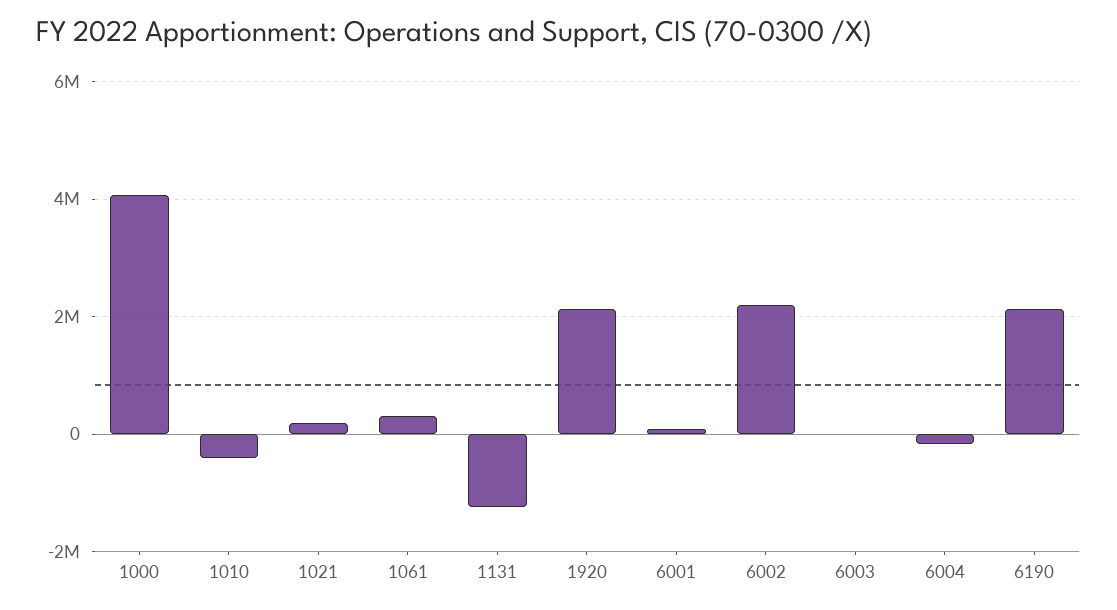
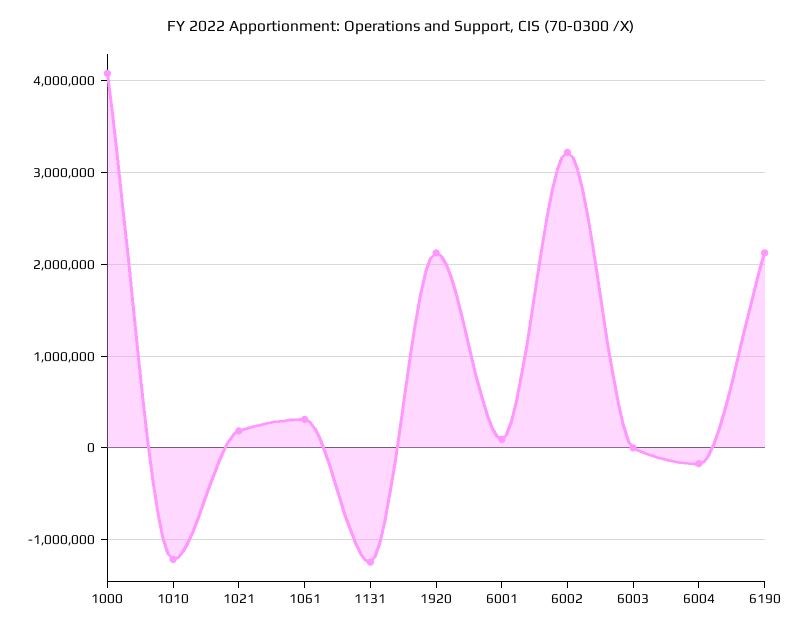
1010: -400000 -> -1200000
6002: 2200000 -> 3200000

